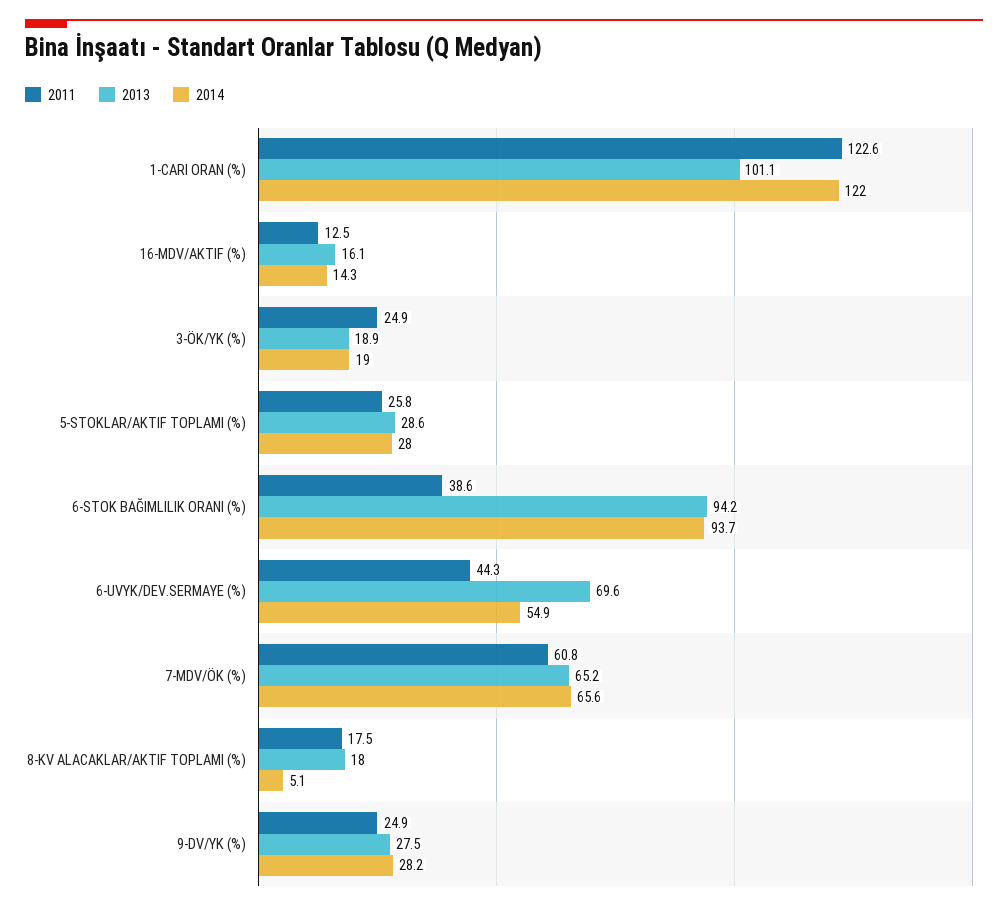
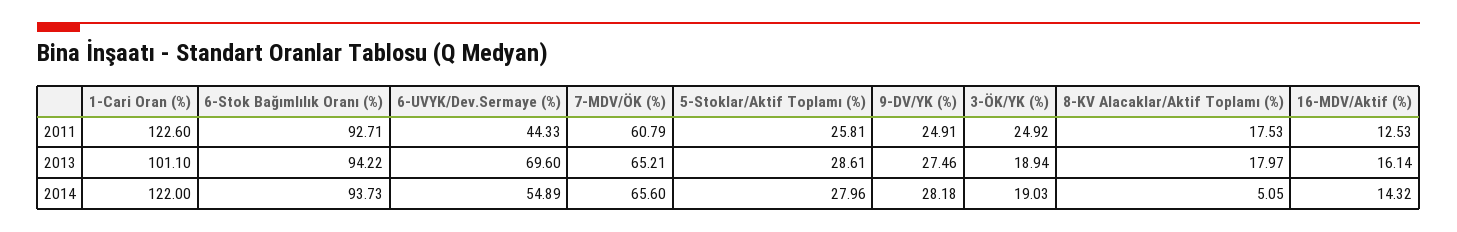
2011, 6-STOK BAĞIMLILIK ORANI (%): 38.6 -> 92.71

